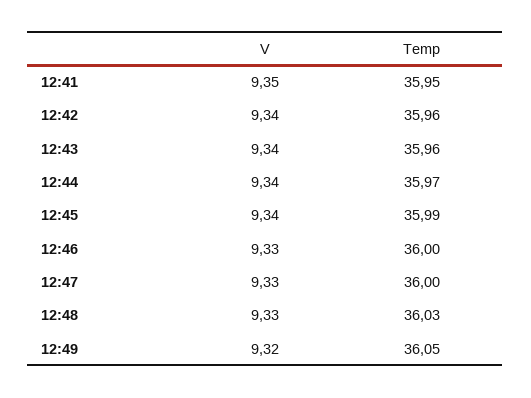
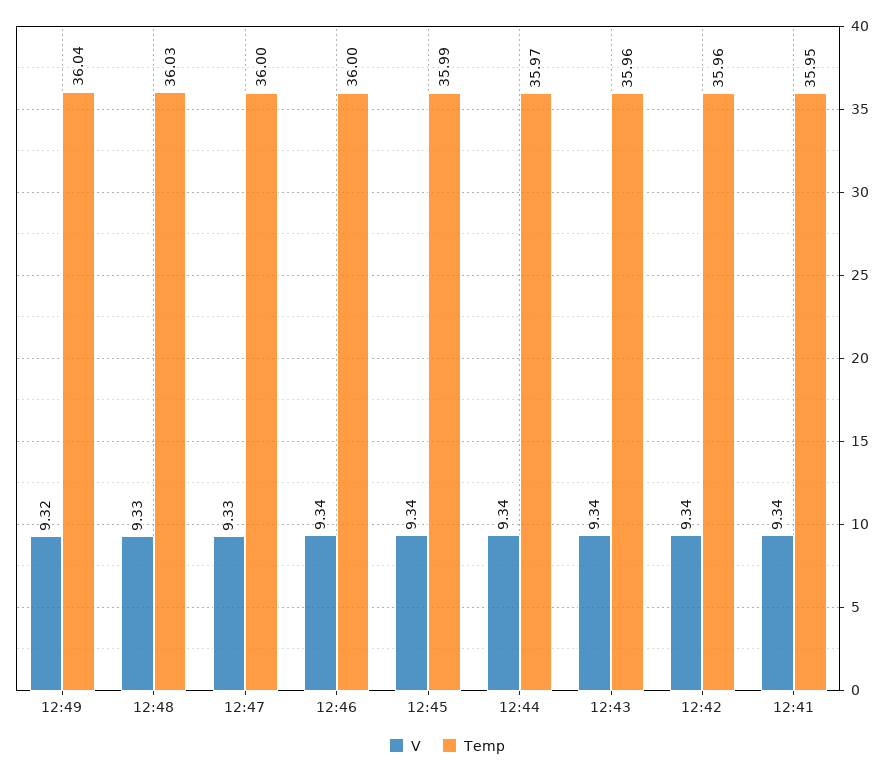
V, 12:41: 9.35 -> 9.34
V, 12:46: 9.33 -> 9.34
Temp, 12:49: 36.05 -> 36.04

